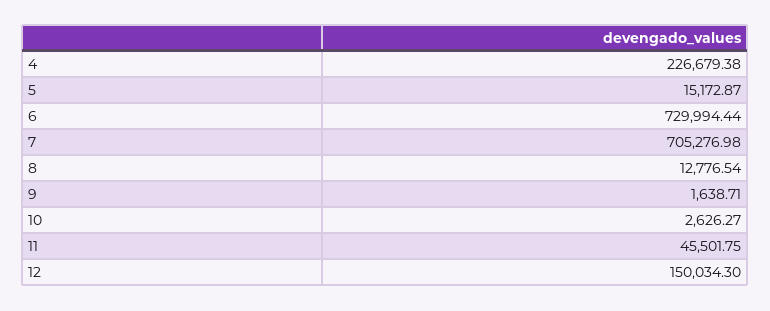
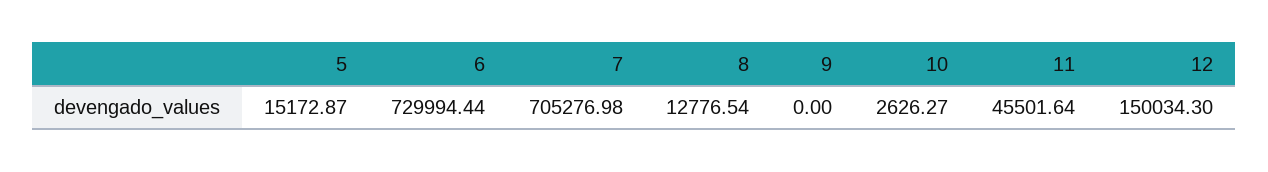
4: 226679.38 -> none
9: 1638.71 -> 0
11: 45501.75 -> 45501.64

